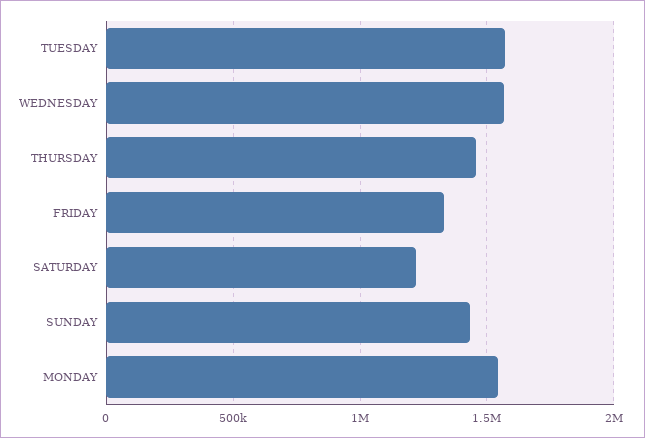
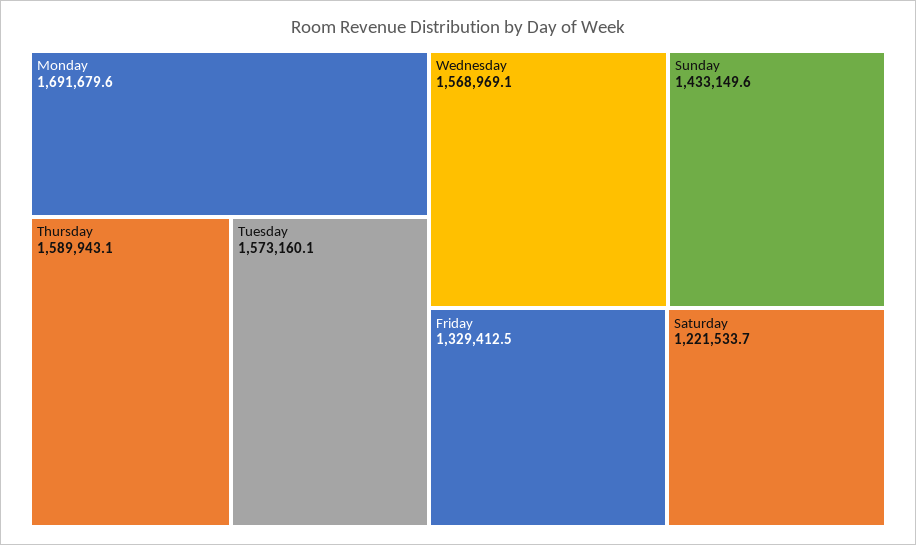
THURSDAY: 1450000 -> 1589943.1
MONDAY: 1550000 -> 1691679.6

